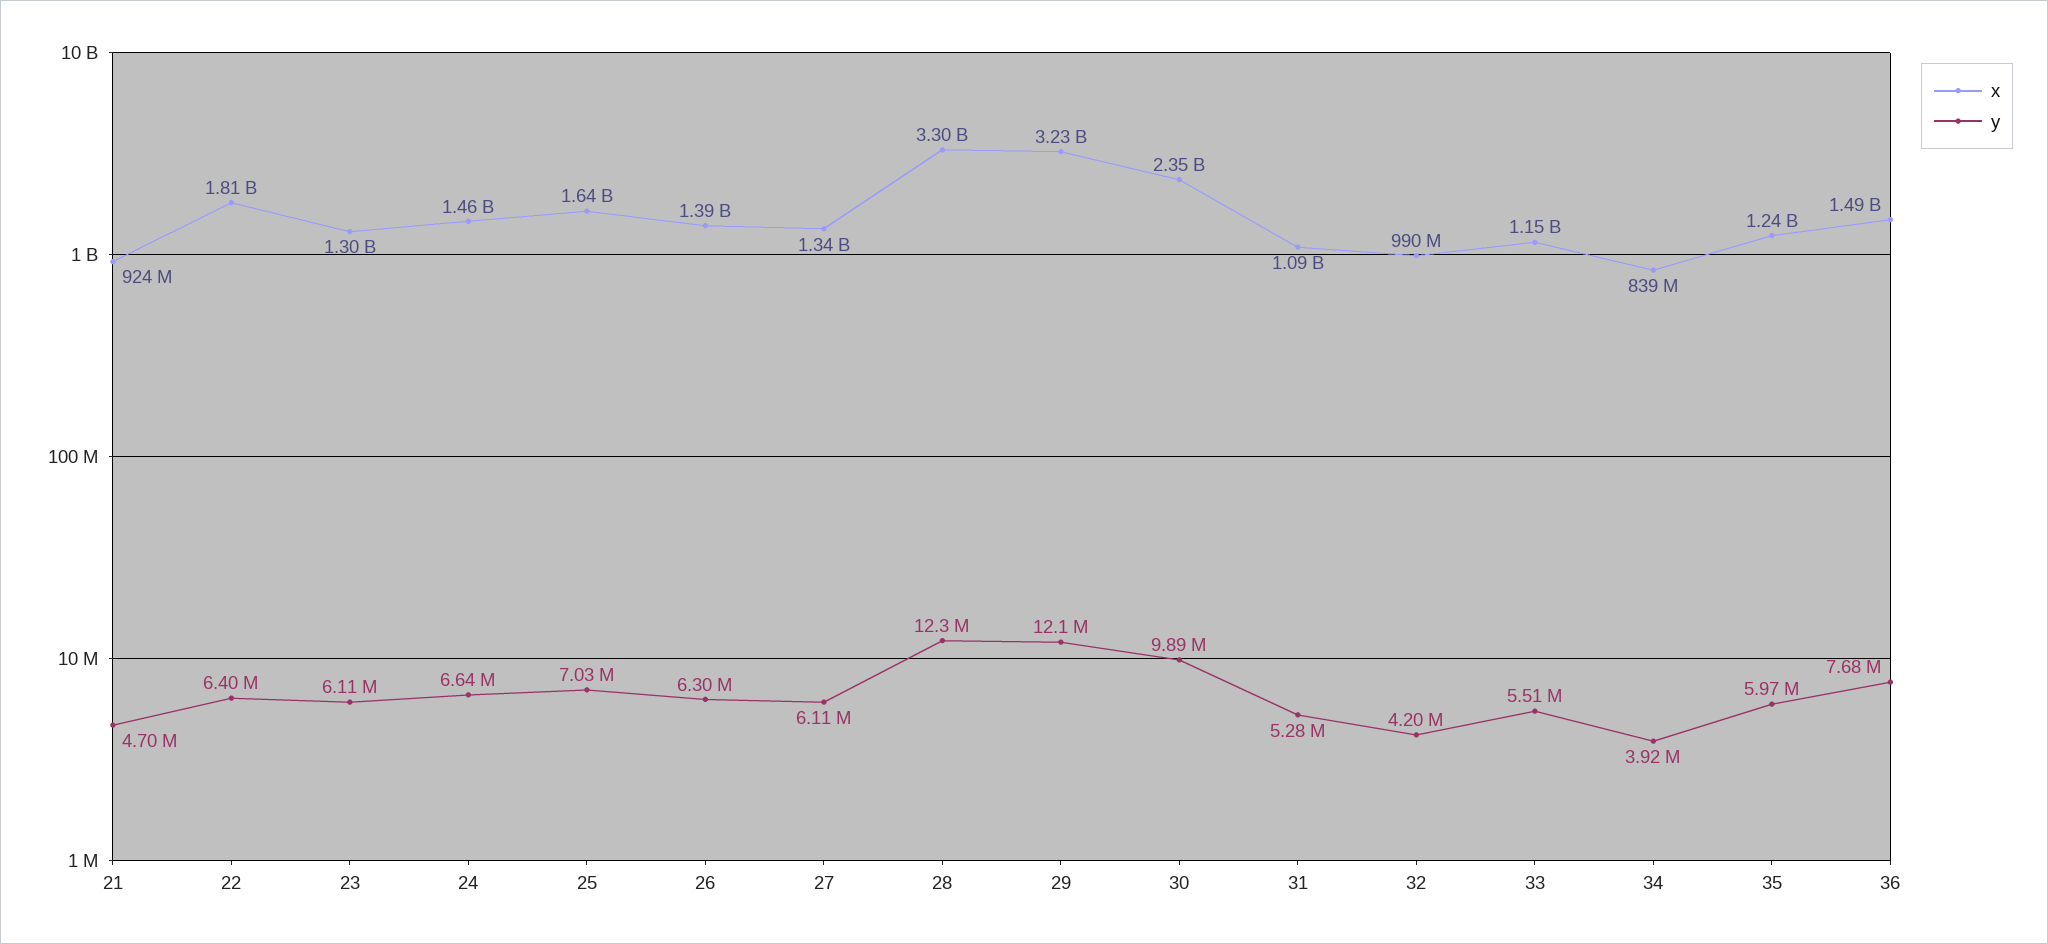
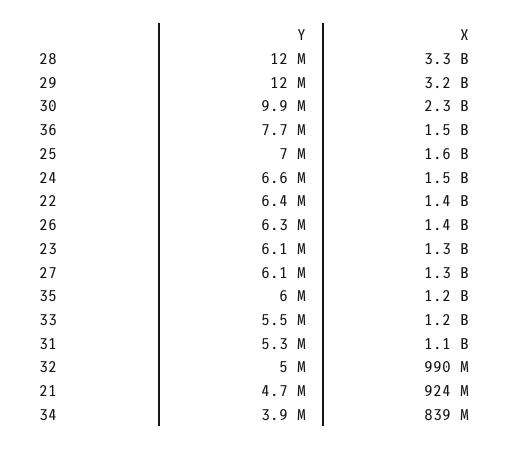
x, 22: 1810000000 -> 1400000000
y, 32: 4200000 -> 5000000

